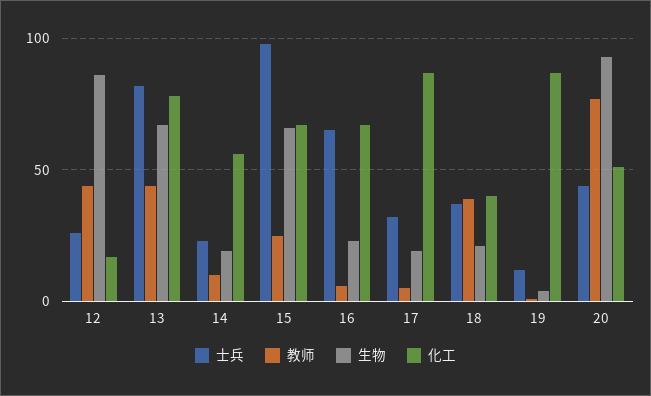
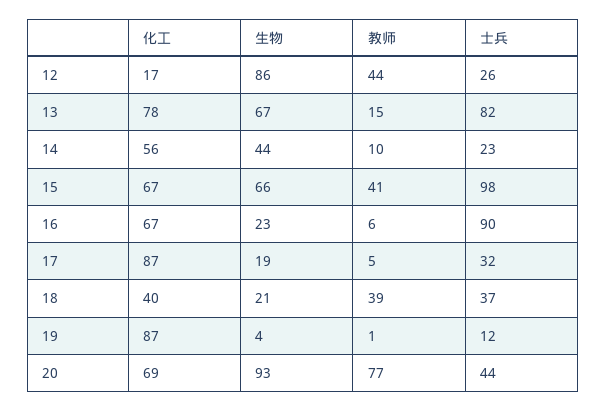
教师, 13: 45 -> 15
生物, 14: 20 -> 44
教师, 15: 25 -> 41
士兵, 16: 65 -> 90
化工, 20: 50 -> 69

